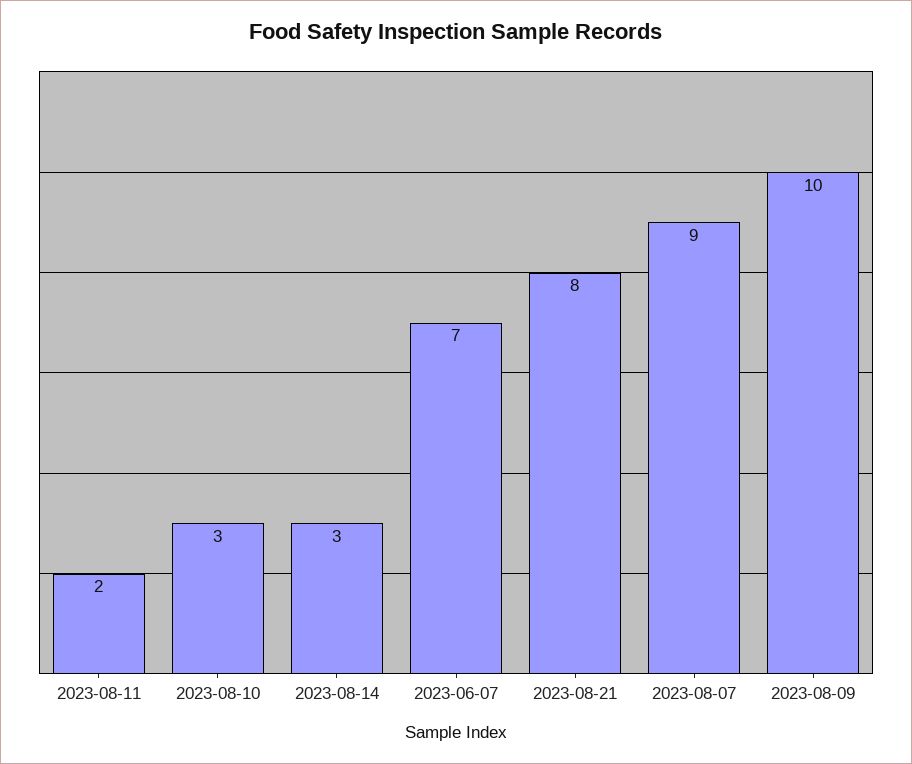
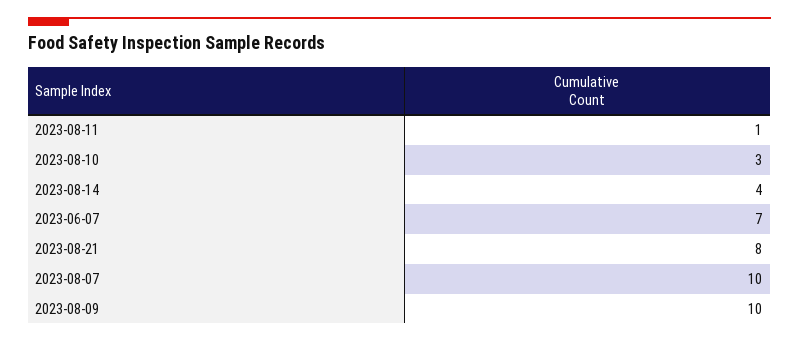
2023-08-11: 2 -> 1
2023-08-14: 3 -> 4
2023-08-07: 9 -> 10

